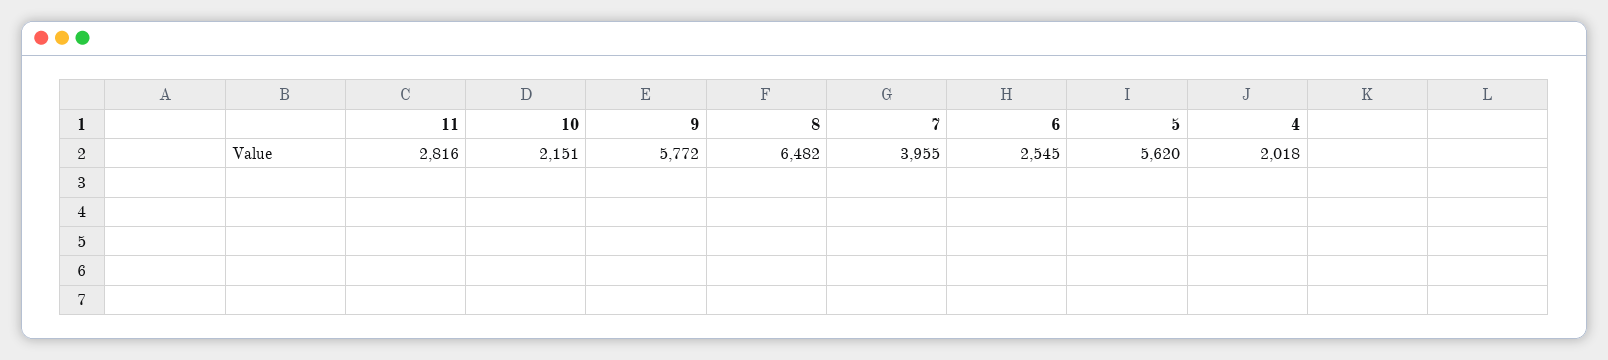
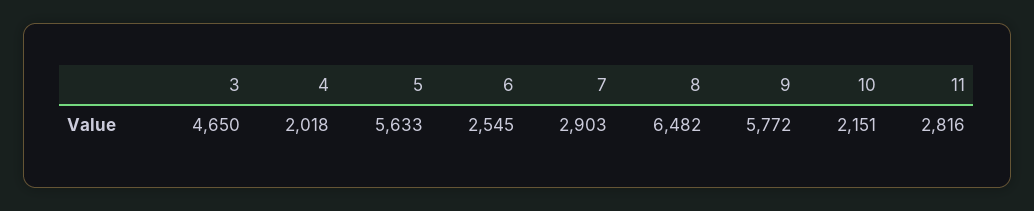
7: 3955 -> 2903
5: 5620 -> 5633
3: none -> 4650

